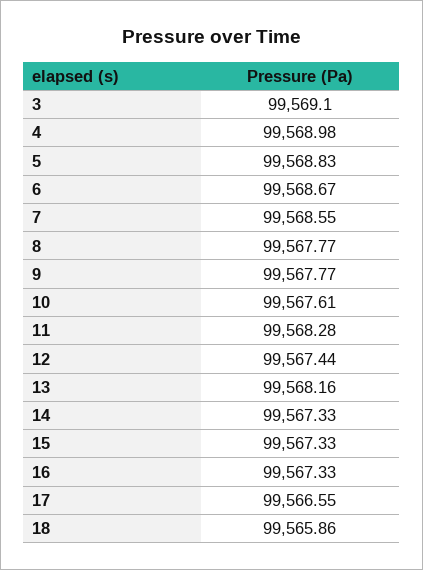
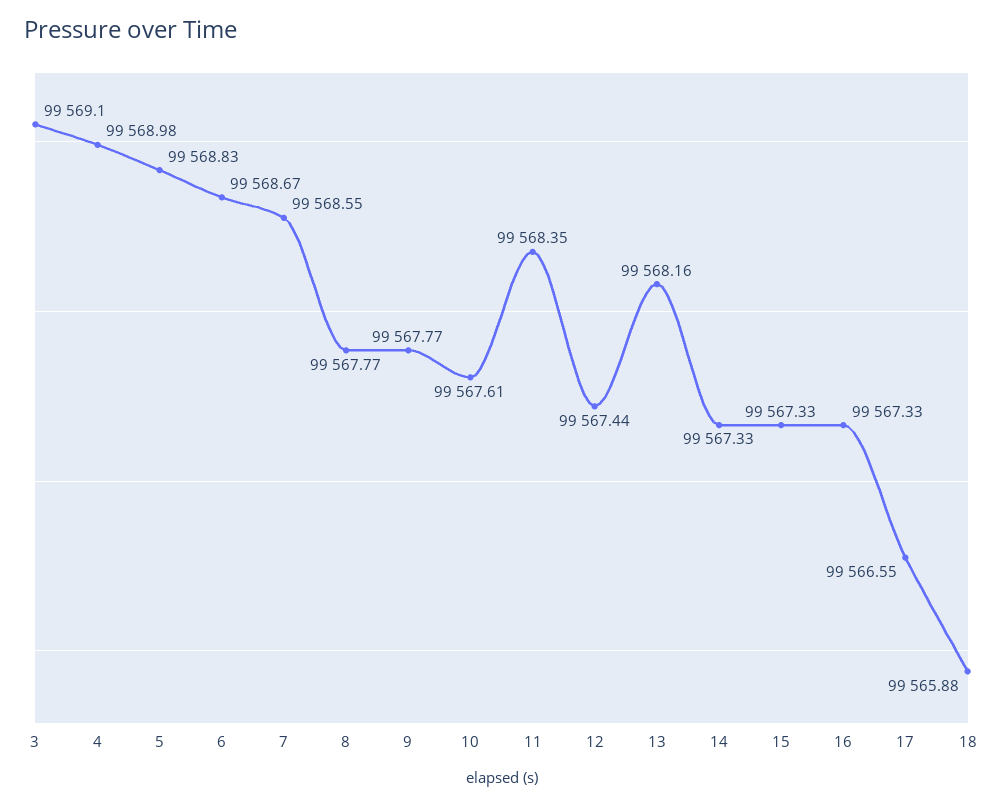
11: 99568.28 -> 99568.35
18: 99565.86 -> 99565.88

